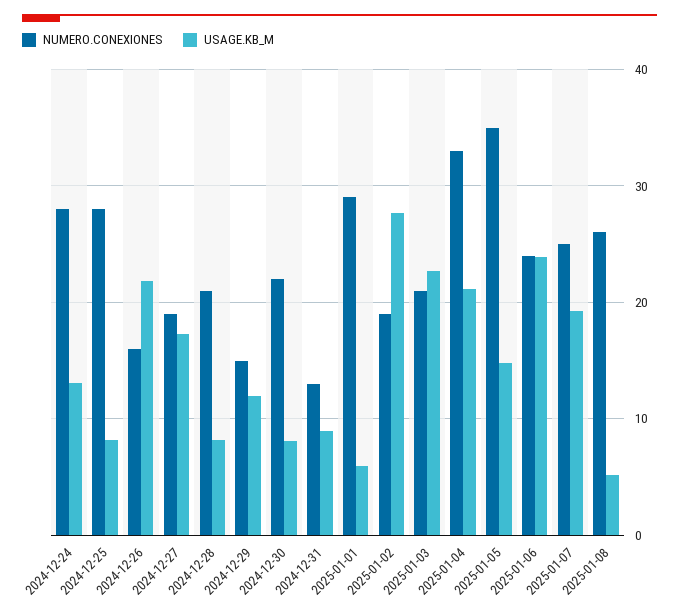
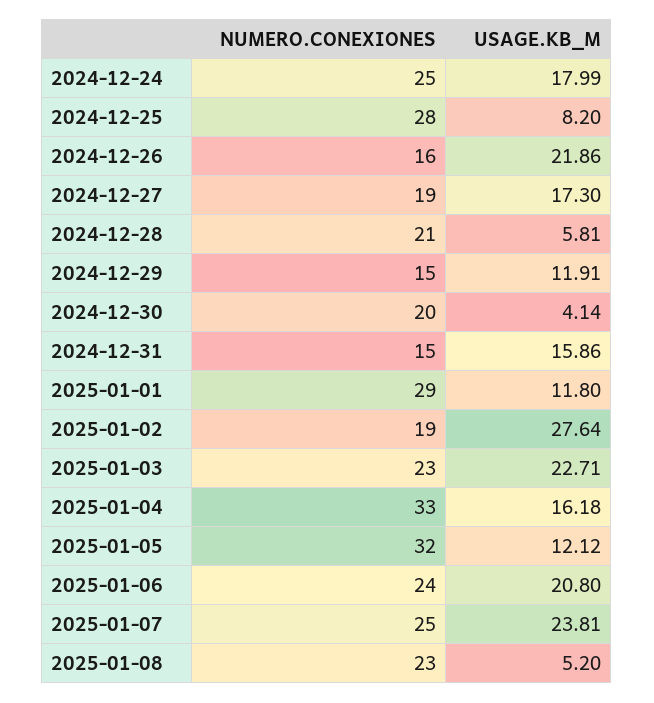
NUMERO.CONEXIONES, 2024-12-24: 28 -> 25
USAGE.KB_M, 2024-12-24: 13 -> 17.99
USAGE.KB_M, 2024-12-28: 8 -> 5.81
NUMERO.CONEXIONES, 2024-12-30: 22 -> 20
USAGE.KB_M, 2024-12-30: 8 -> 4.14
NUMERO.CONEXIONES, 2024-12-31: 13 -> 15
USAGE.KB_M, 2024-12-31: 9 -> 15.86
USAGE.KB_M, 2025-01-01: 6 -> 11.8
NUMERO.CONEXIONES, 2025-01-03: 21 -> 23
USAGE.KB_M, 2025-01-04: 21 -> 16.18
NUMERO.CONEXIONES, 2025-01-05: 35 -> 32
USAGE.KB_M, 2025-01-05: 15 -> 12.12
USAGE.KB_M, 2025-01-06: 24 -> 20.8
USAGE.KB_M, 2025-01-07: 19 -> 23.81
NUMERO.CONEXIONES, 2025-01-08: 26 -> 23

